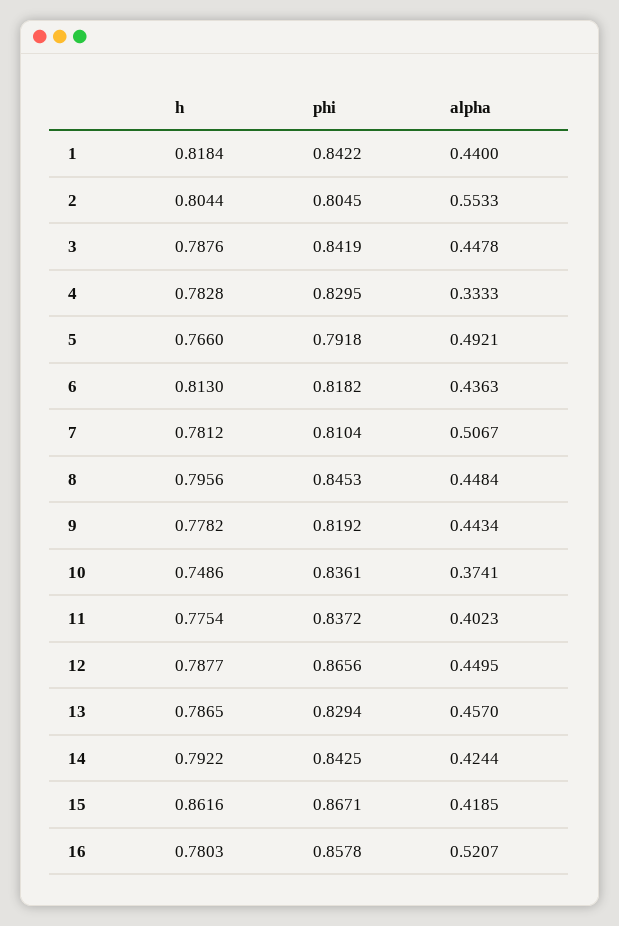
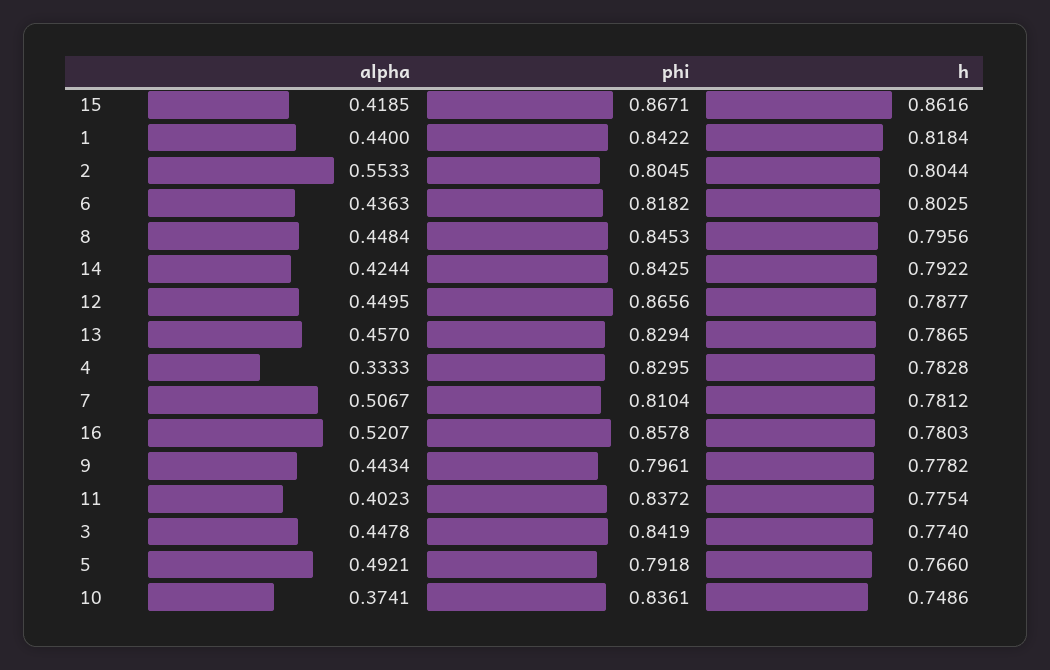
h, 3: 0.7876 -> 0.774
h, 6: 0.813 -> 0.8025
phi, 9: 0.8192 -> 0.7961

